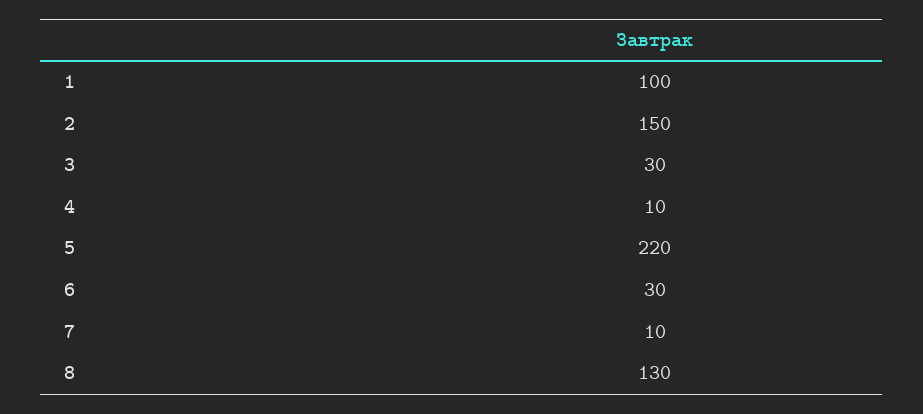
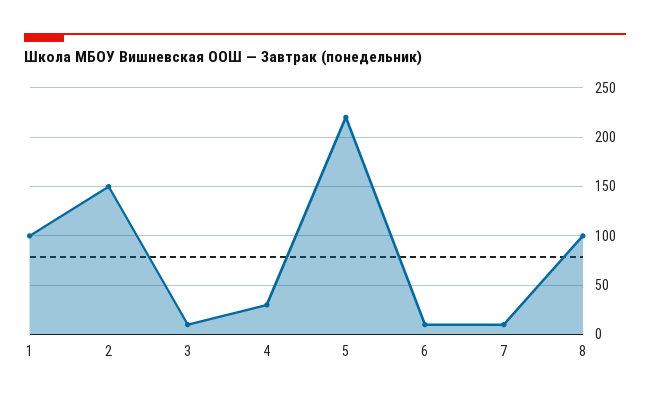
3: 30 -> 10
4: 10 -> 30
6: 30 -> 10
8: 130 -> 100

